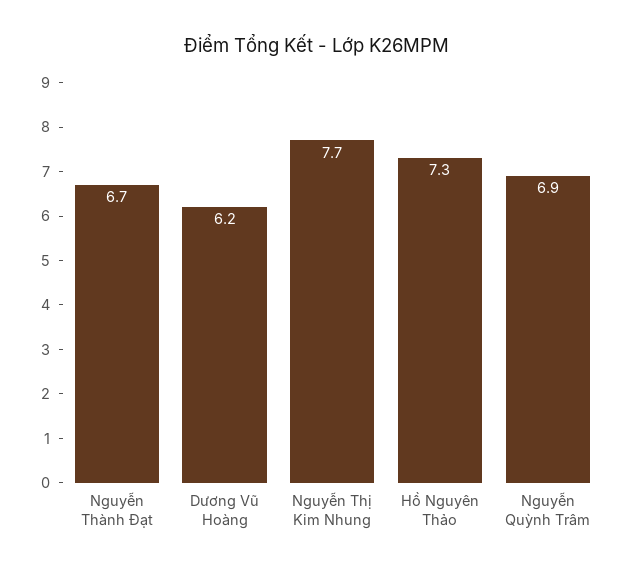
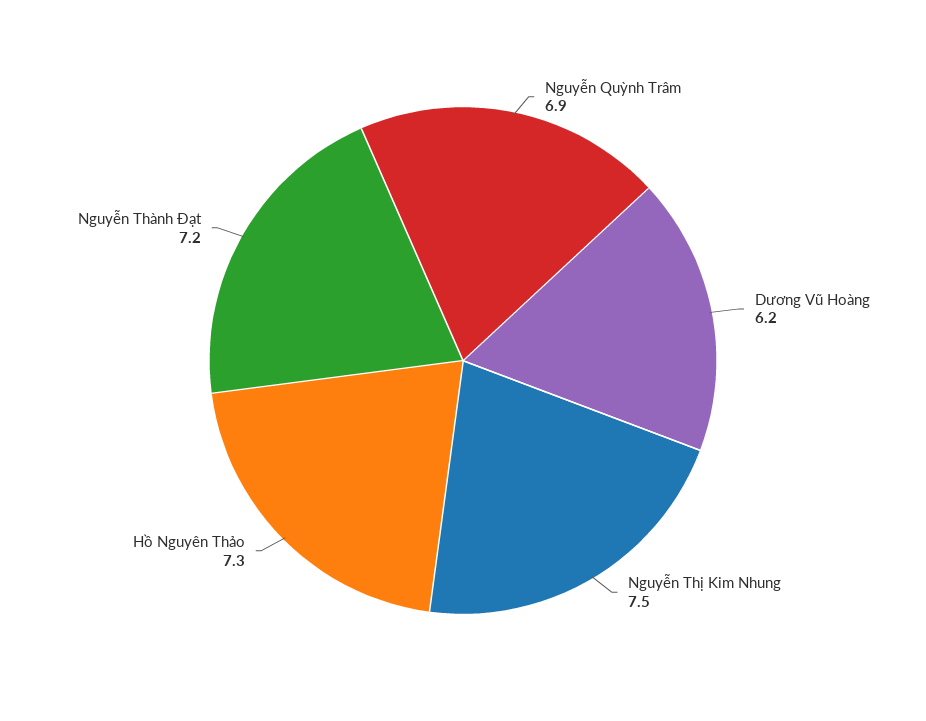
Nguyễn Thành Đạt: 6.7 -> 7.2
Nguyễn Thị Kim Nhung: 7.7 -> 7.5

